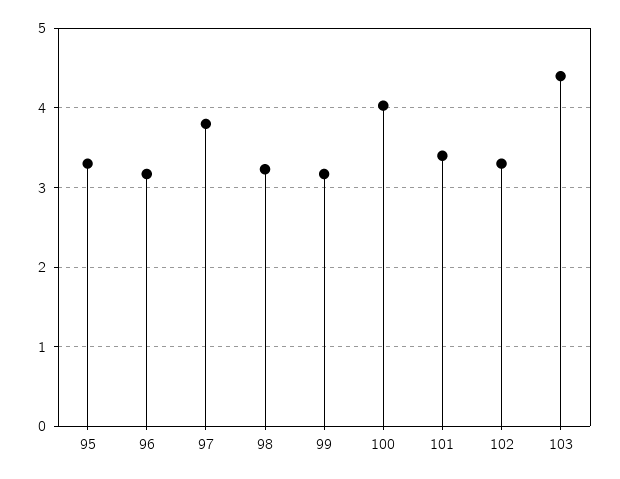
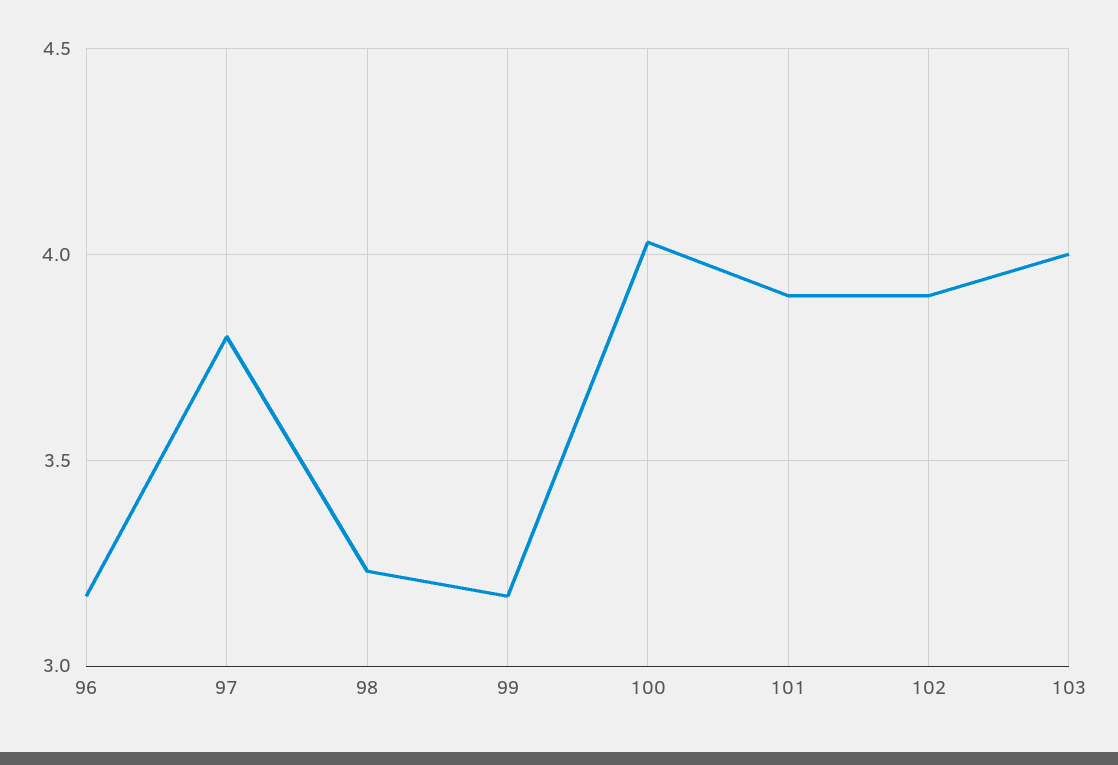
95: 3.3 -> none
101: 3.4 -> 3.9
102: 3.3 -> 3.9
103: 4.4 -> 4

